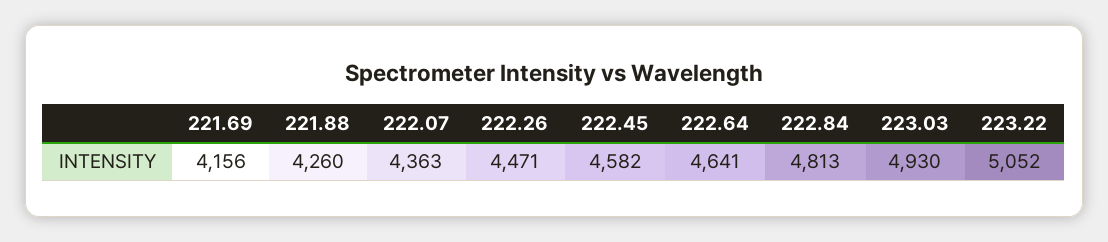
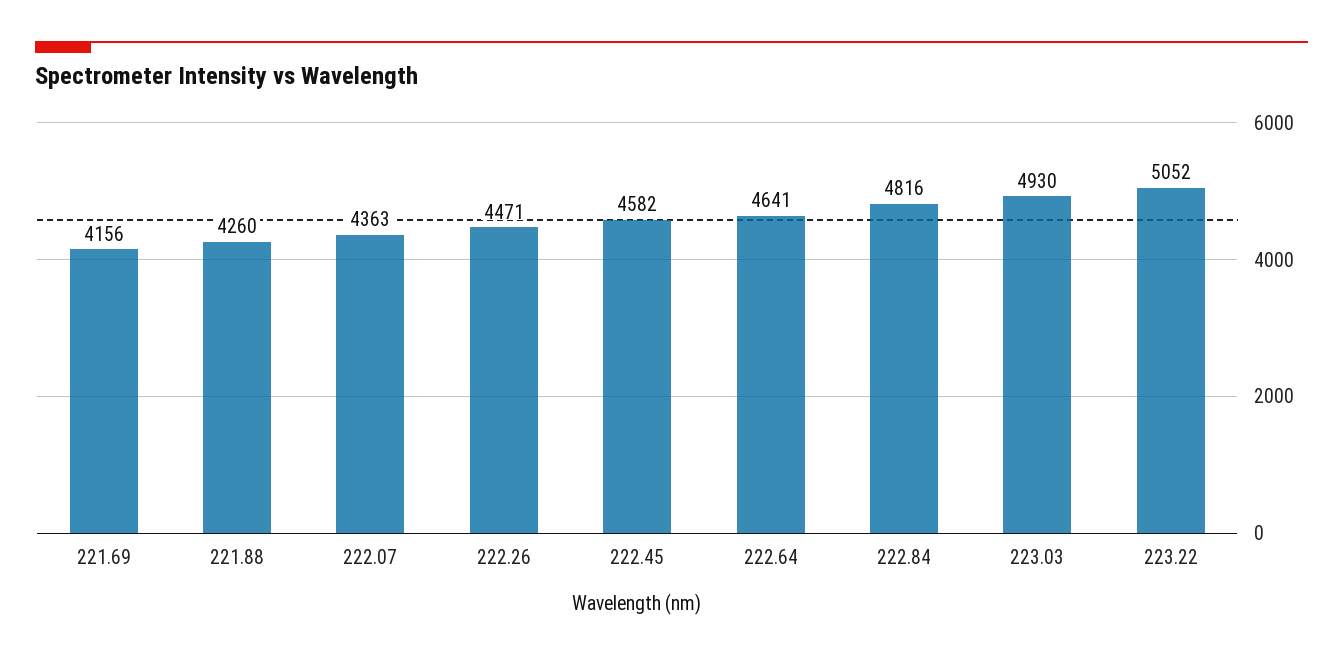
222.84: 4813 -> 4816

